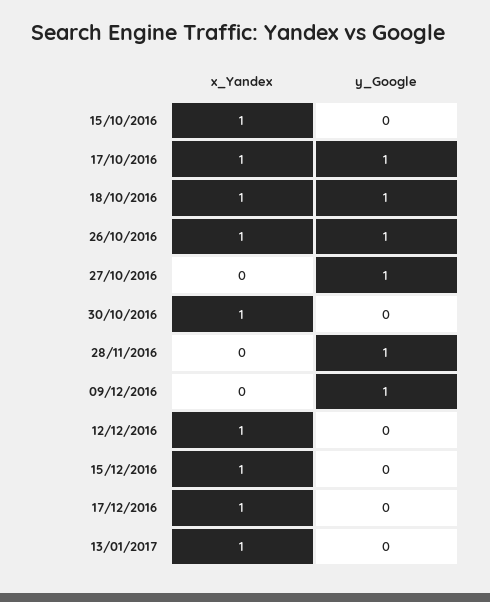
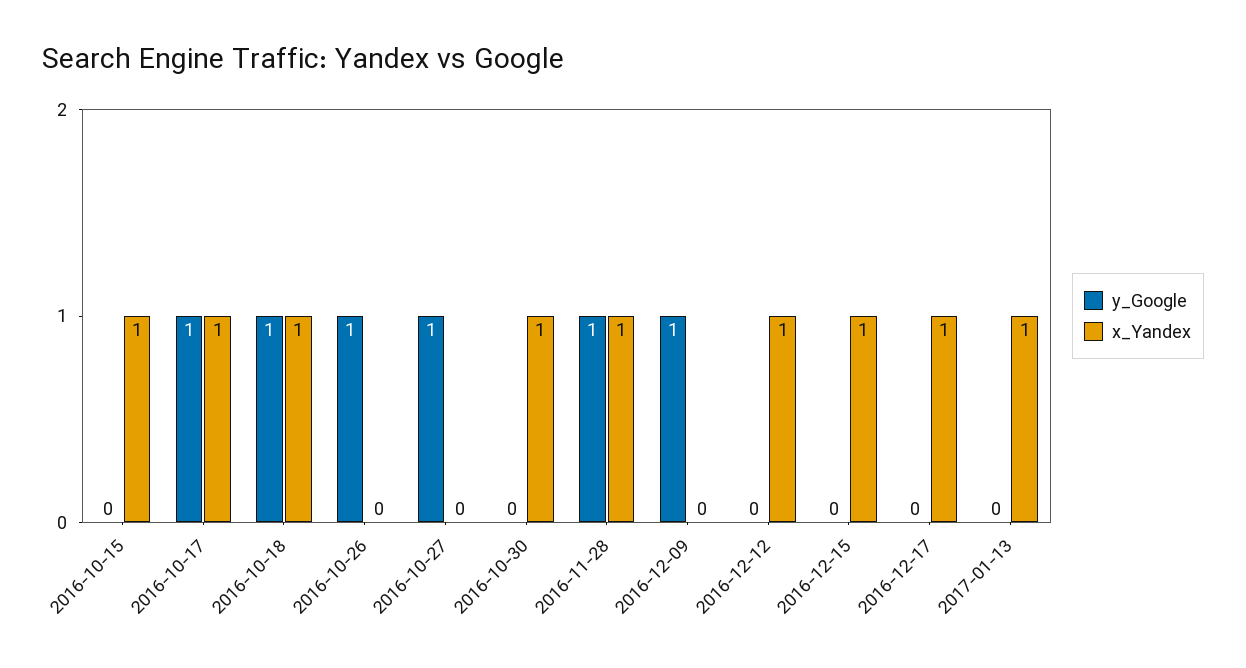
x_Yandex, 26/10/2016: 1 -> 0
x_Yandex, 28/11/2016: 0 -> 1

